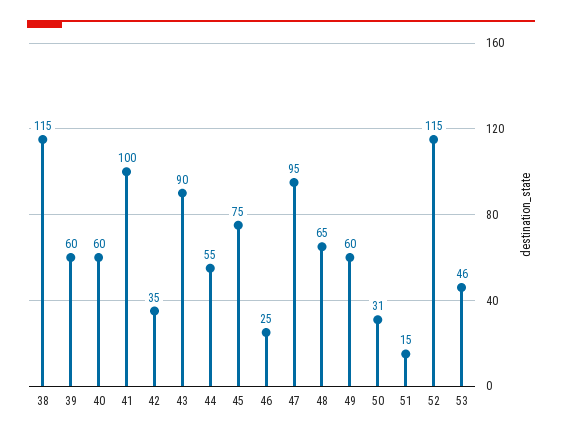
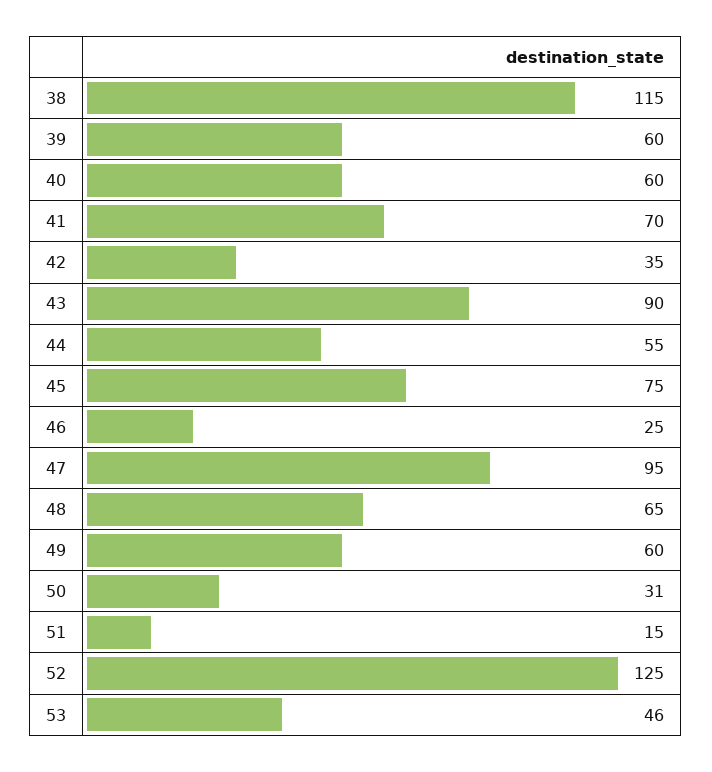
41: 100 -> 70
52: 115 -> 125

